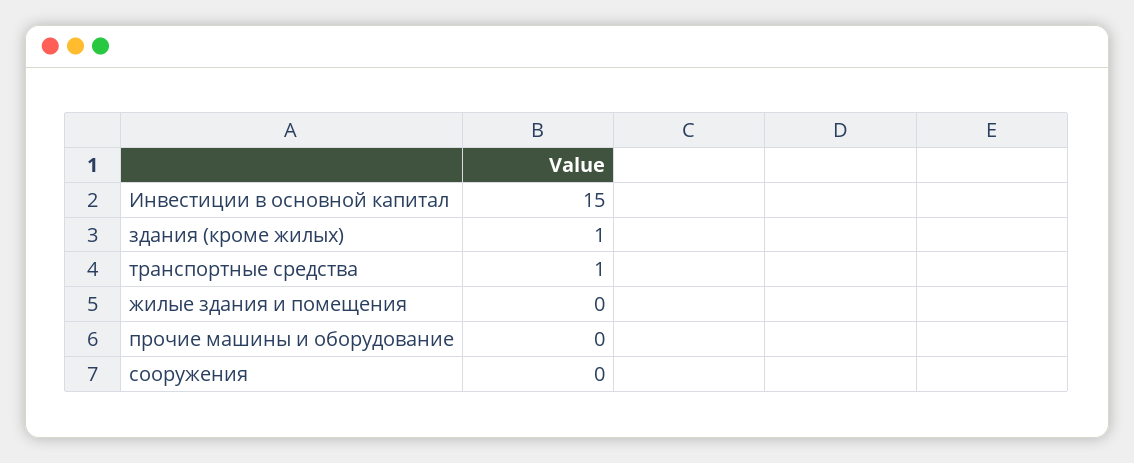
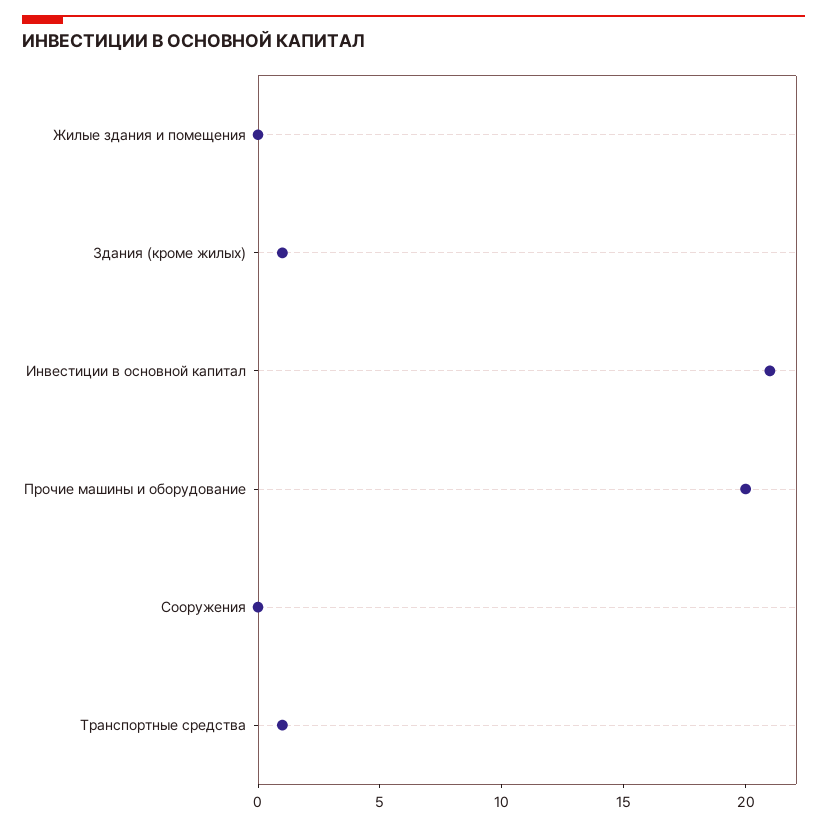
Инвестиции в основной капитал: 15 -> 21
прочие машины и оборудование: 0 -> 20

